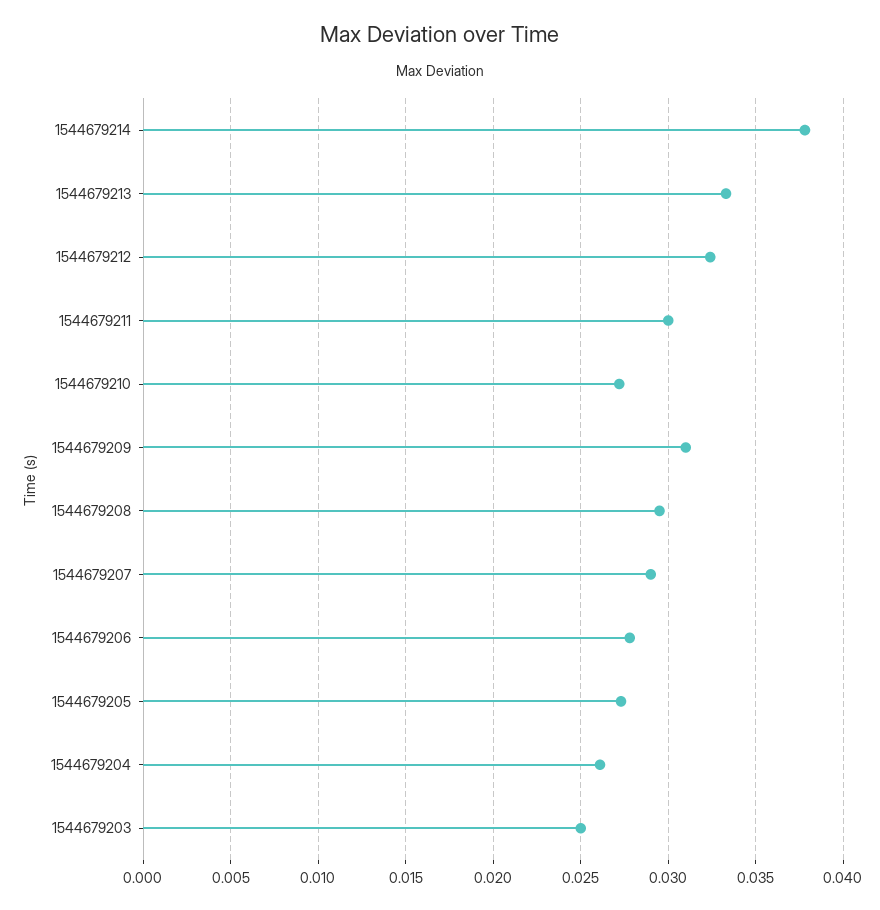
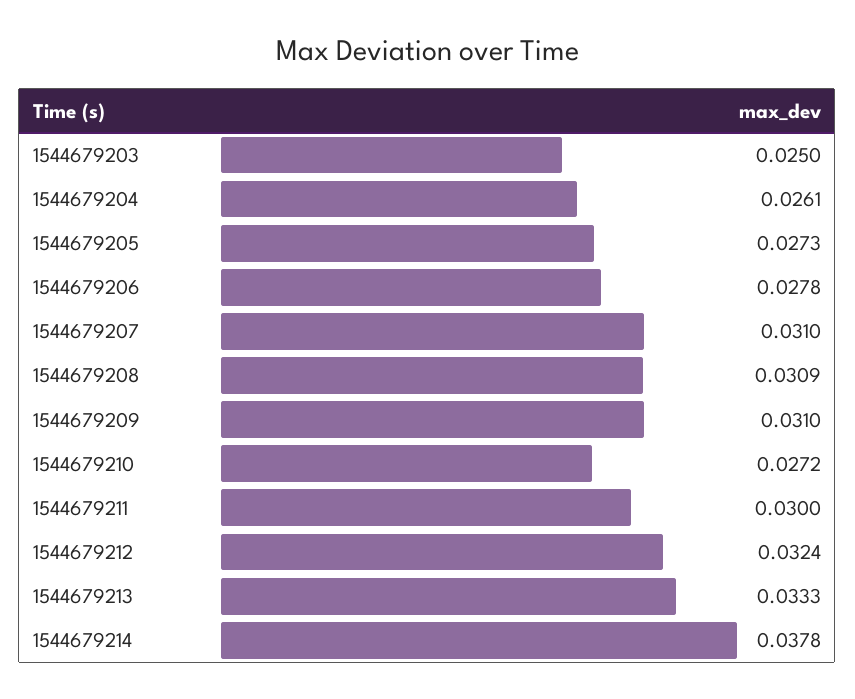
1544679208: 0.0295 -> 0.0309
1544679207: 0.029 -> 0.031

